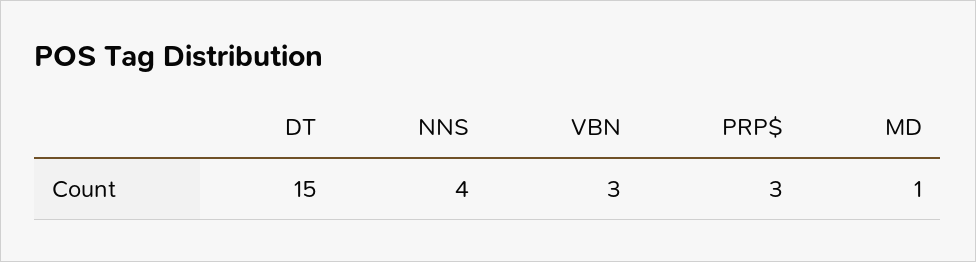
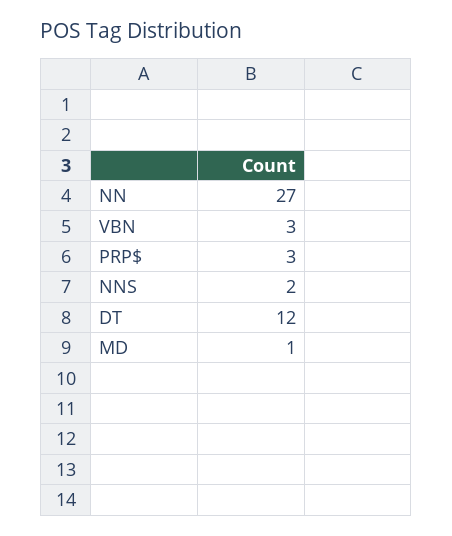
DT: 15 -> 12
NNS: 4 -> 2
NN: none -> 27

